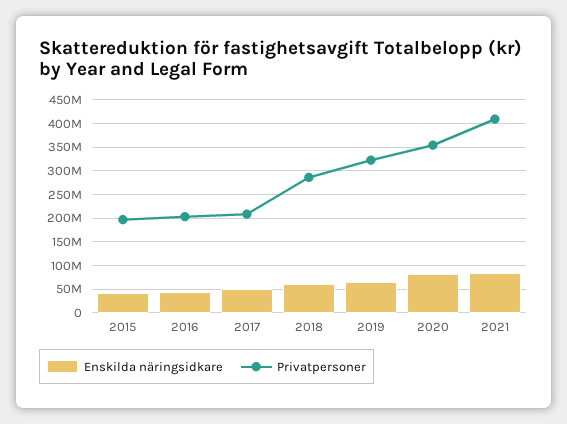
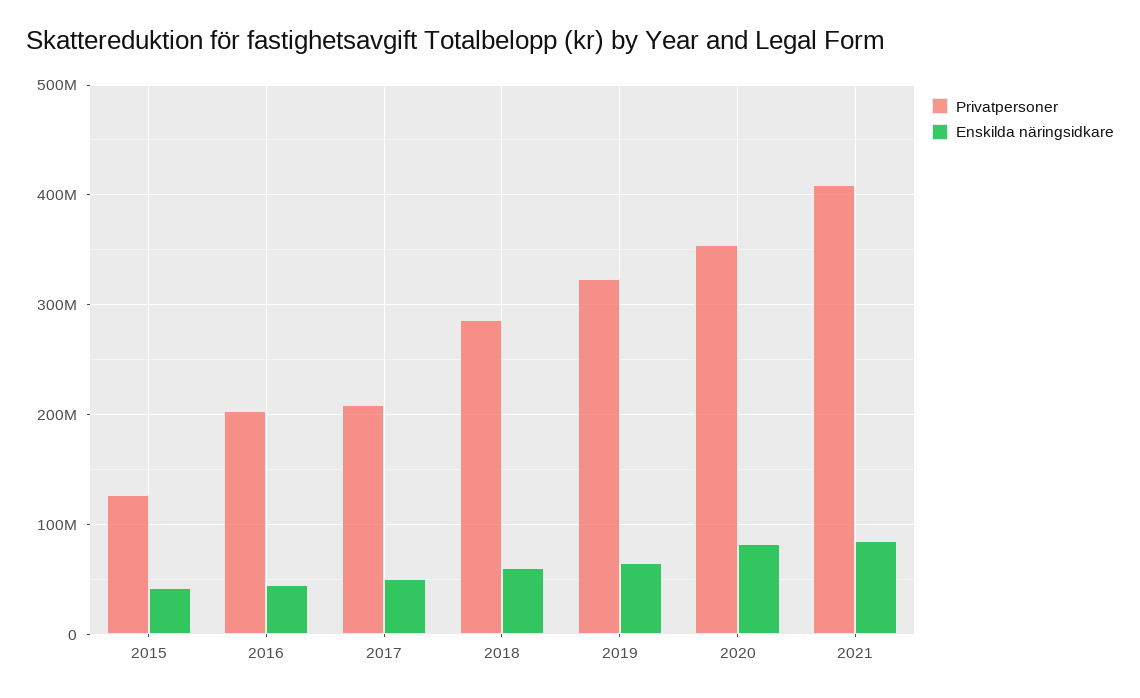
Privatpersoner, 2015: 200000000 -> 130000000

